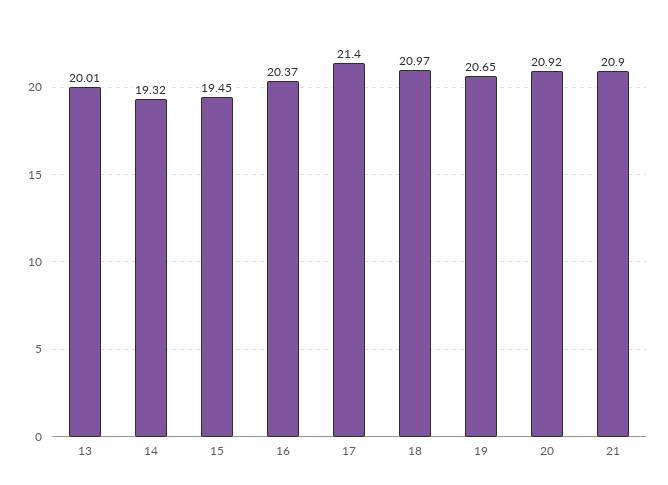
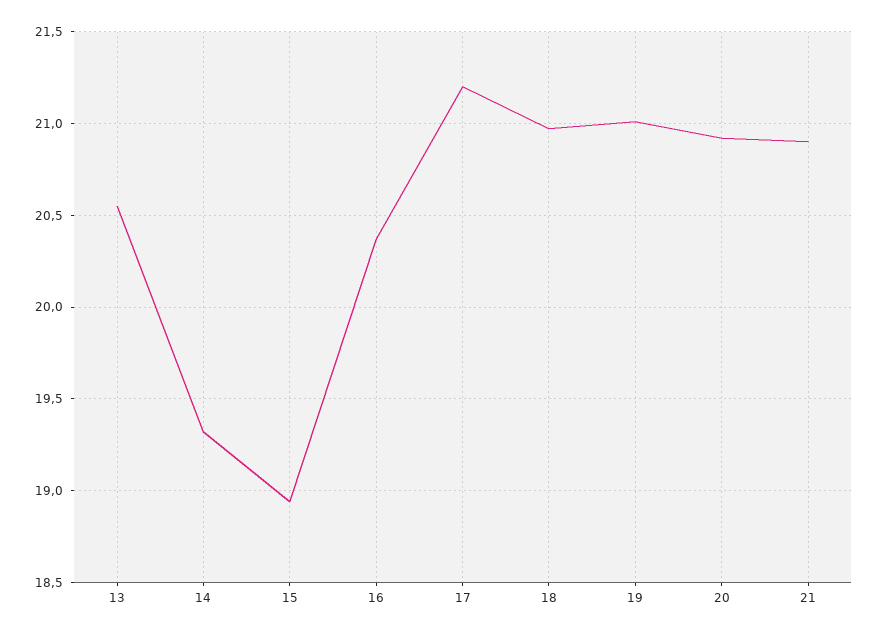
13: 20.01 -> 20.55
15: 19.45 -> 18.95
17: 21.4 -> 21.2
19: 20.65 -> 21

